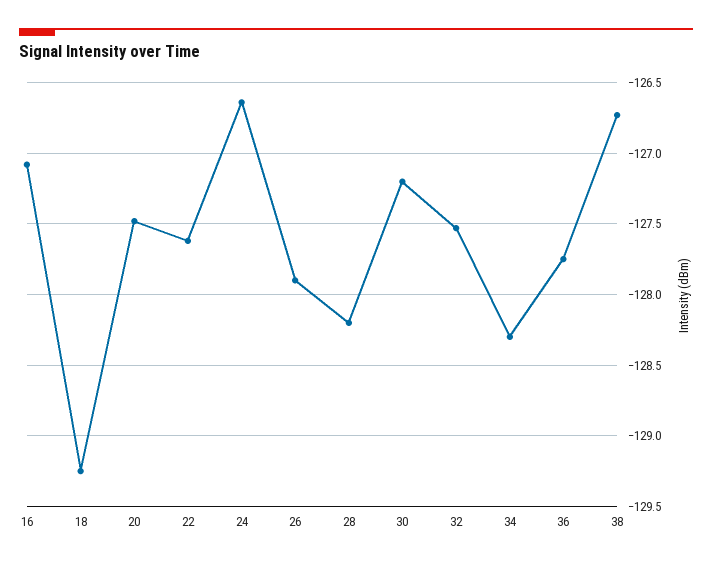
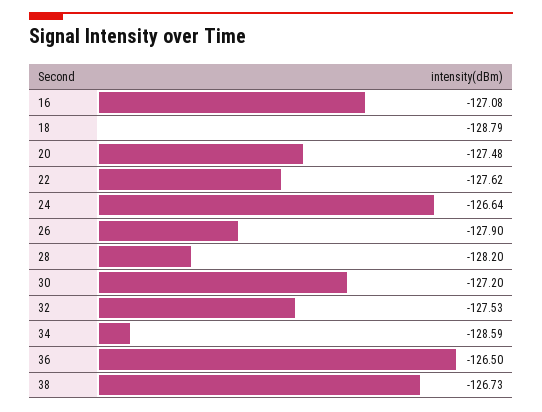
18: -129.25 -> -128.79
34: -128.3 -> -128.59
36: -127.75 -> -126.5

